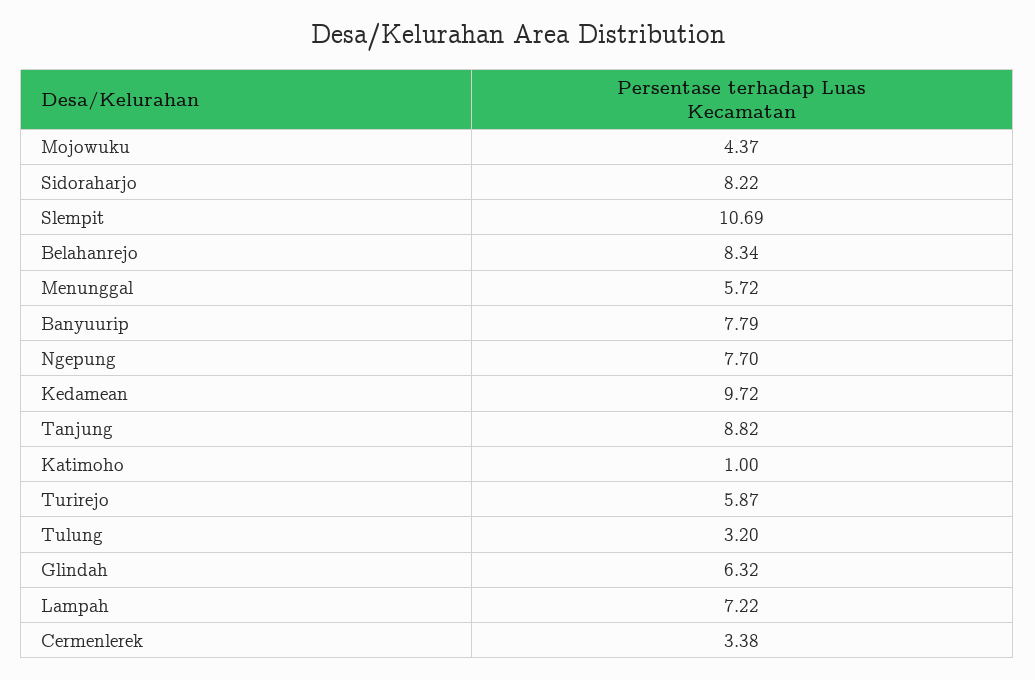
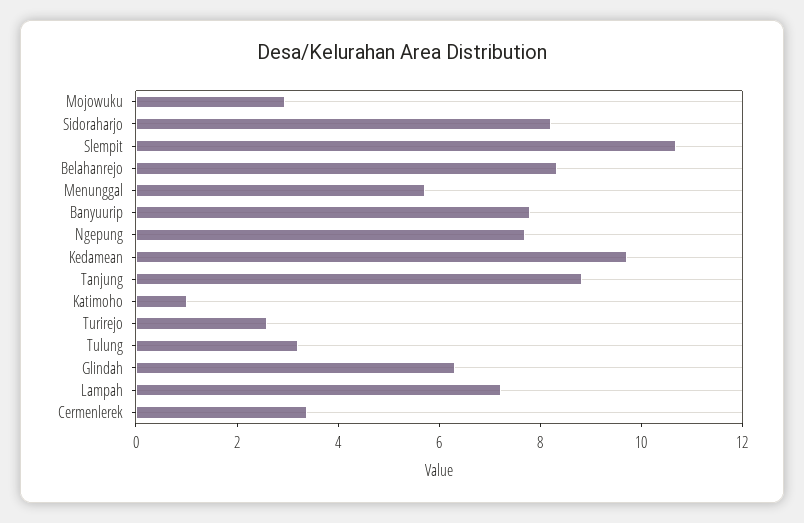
Mojowuku: 4.37 -> 3
Turirejo: 5.87 -> 2.5

